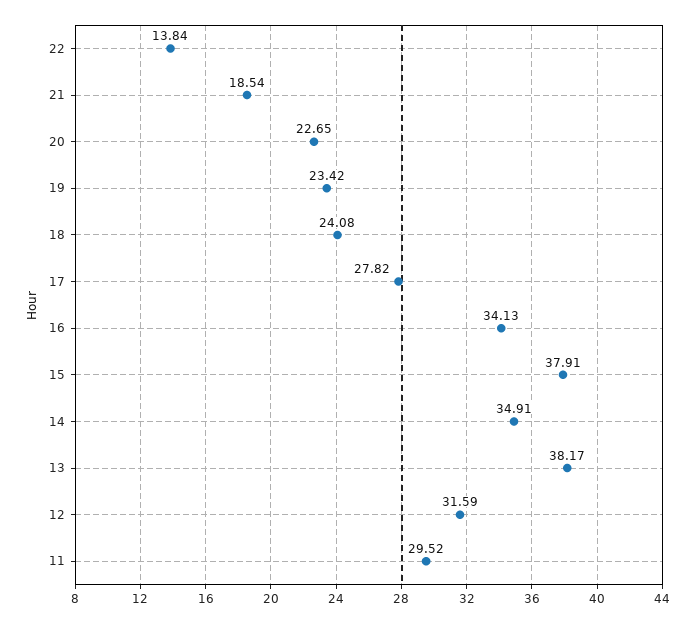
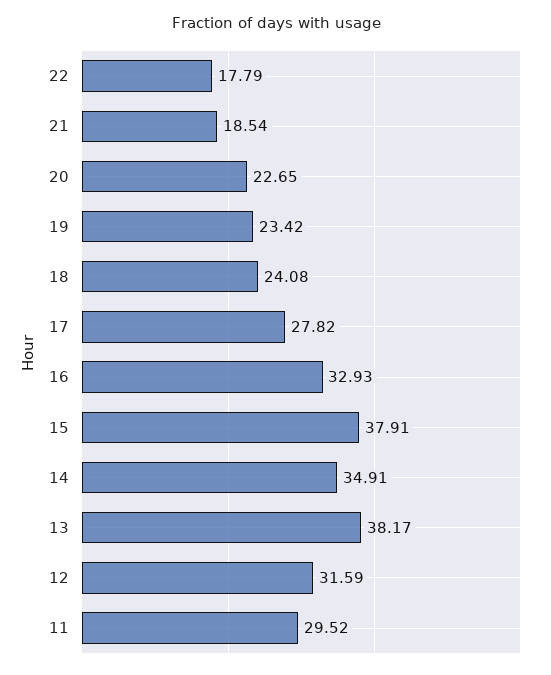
22: 13.84 -> 17.79
16: 34.13 -> 32.93

